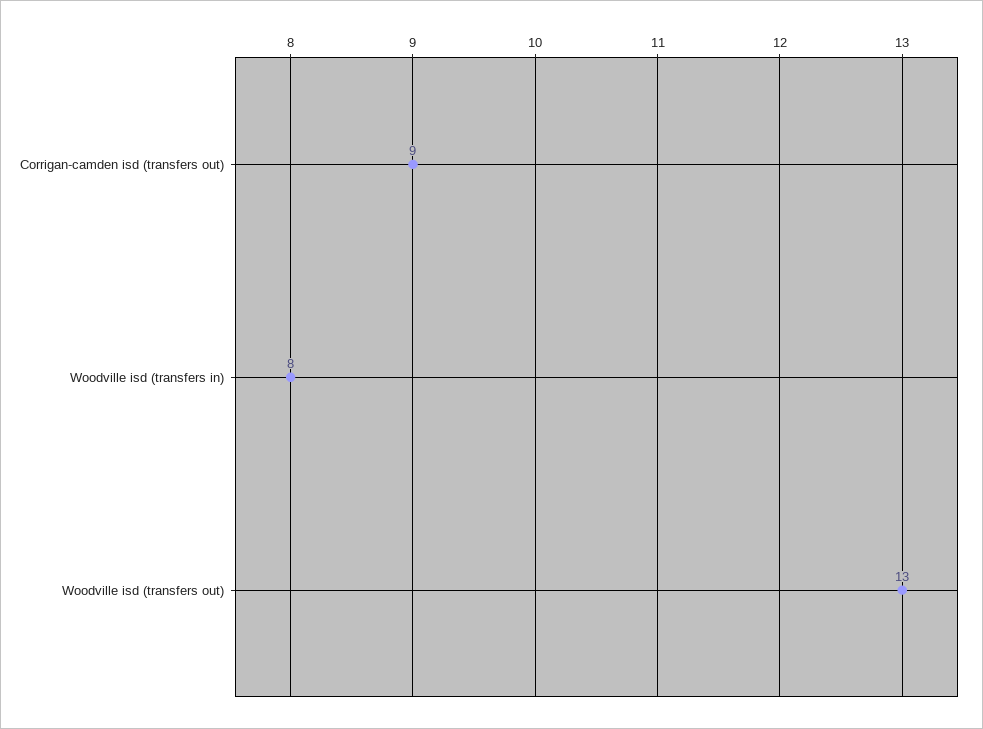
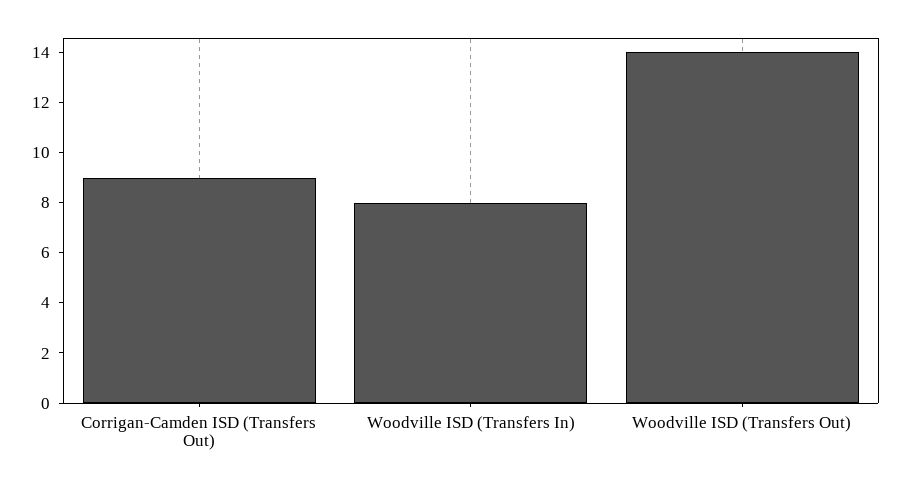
Woodville isd (transfers out): 13 -> 14

